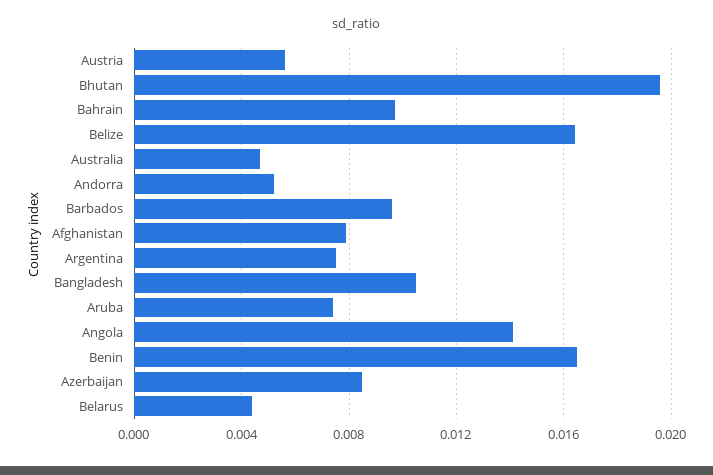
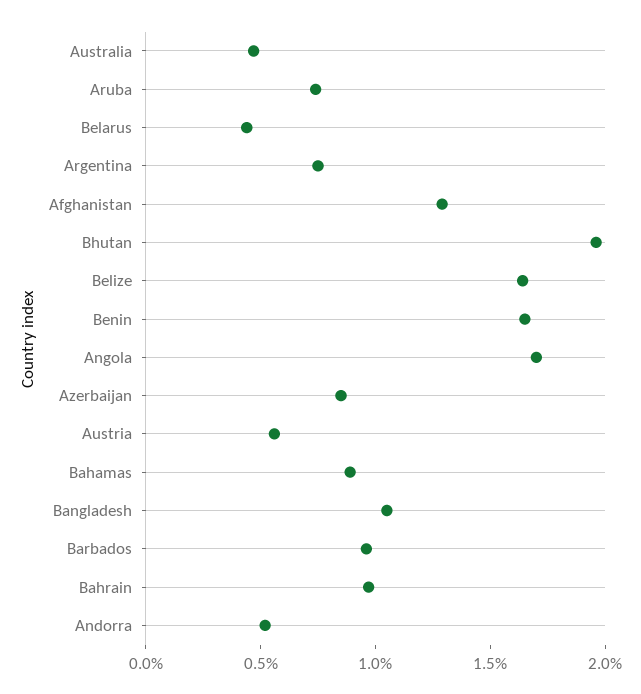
Afghanistan: 0.008 -> 0.013
Angola: 0.014 -> 0.017
Bahamas: none -> 0.009

